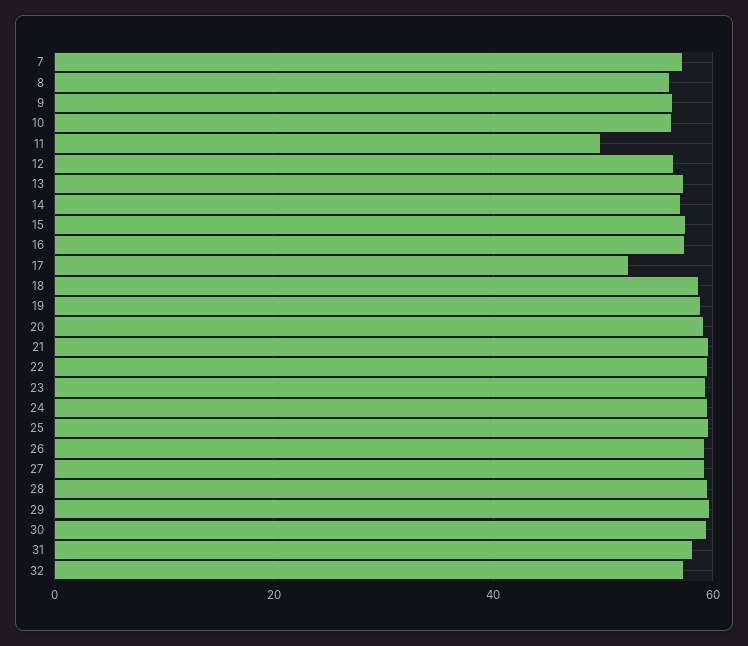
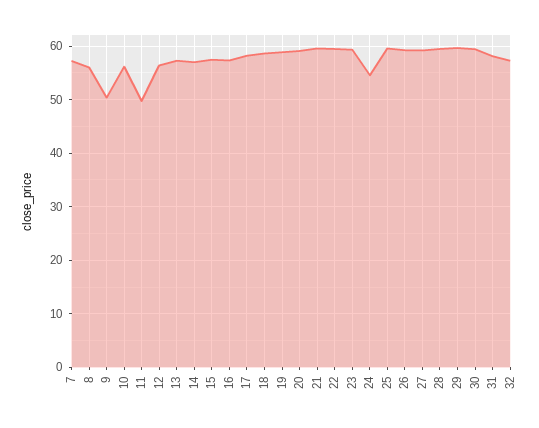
9: 56 -> 50
17: 52 -> 58
24: 60 -> 54

